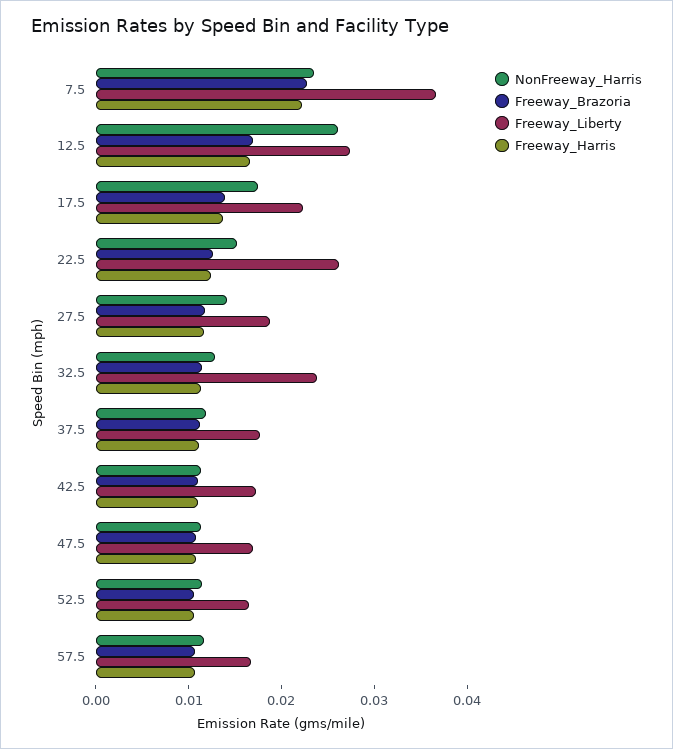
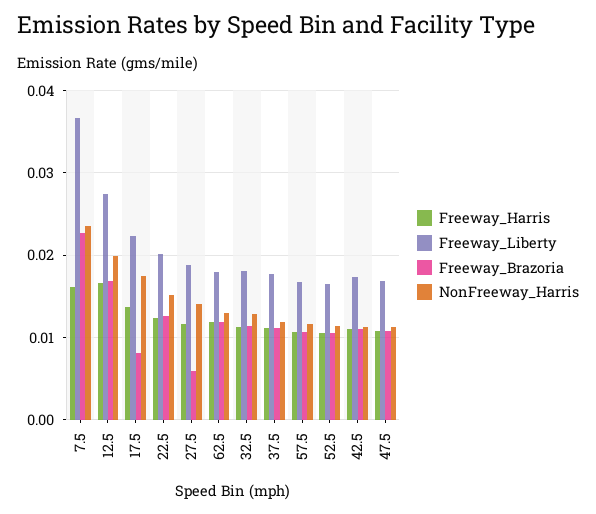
Freeway_Harris, 7.5: 0.022 -> 0.016
NonFreeway_Harris, 12.5: 0.026 -> 0.02
Freeway_Brazoria, 17.5: 0.014 -> 0.008
Freeway_Liberty, 22.5: 0.026 -> 0.02
Freeway_Brazoria, 27.5: 0.012 -> 0.006
Freeway_Liberty, 32.5: 0.024 -> 0.018
Freeway_Harris, 62.5: none -> 0.012
Freeway_Liberty, 62.5: none -> 0.018
Freeway_Brazoria, 62.5: none -> 0.012
NonFreeway_Harris, 62.5: none -> 0.013

